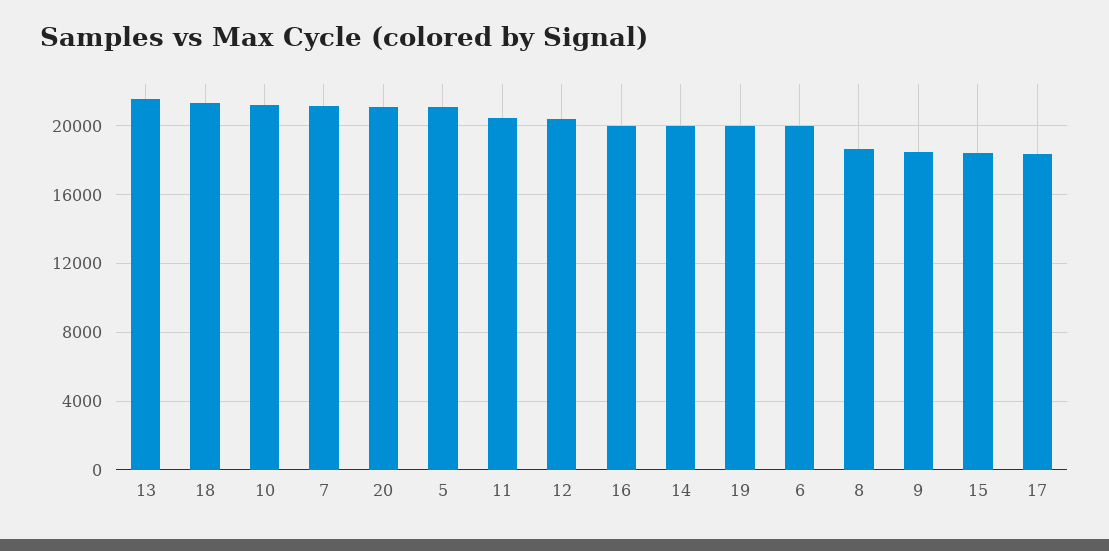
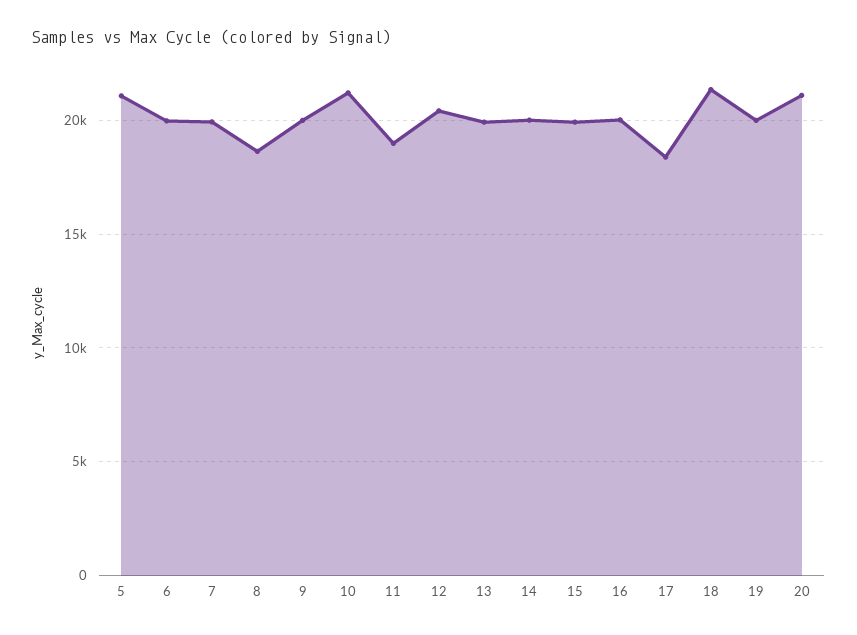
13: 21500 -> 20000
7: 21000 -> 20000
11: 20500 -> 19000
9: 18500 -> 20000
15: 18500 -> 20000

